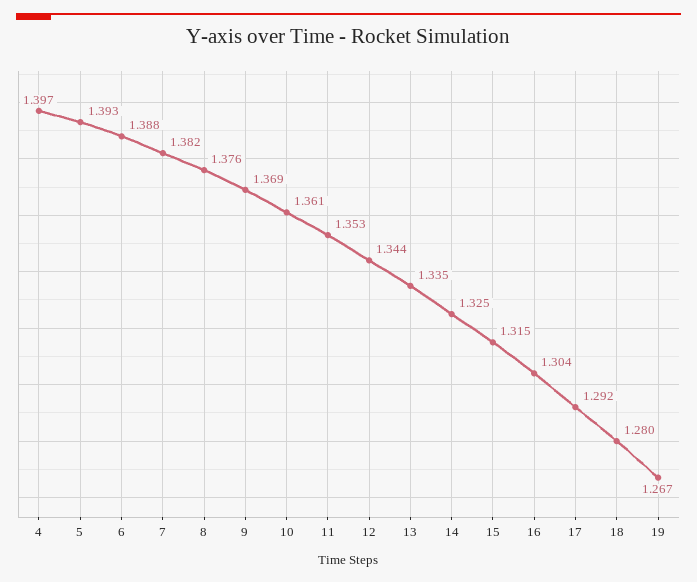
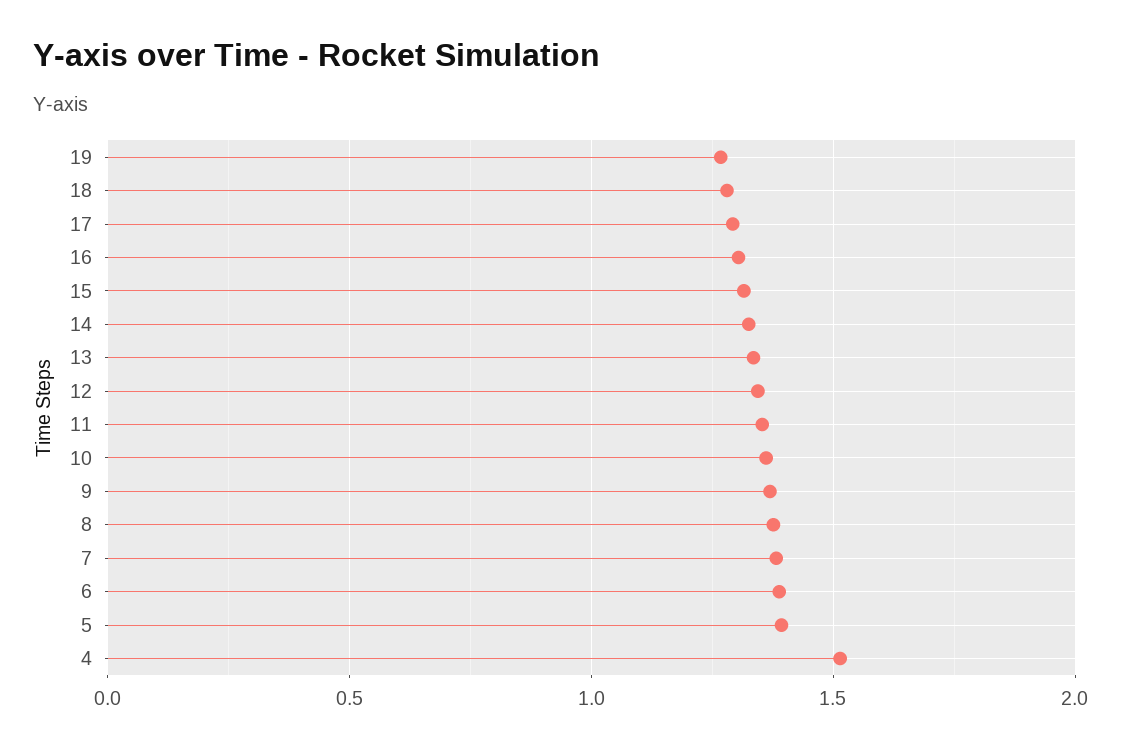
4: 1.397 -> 1.5

